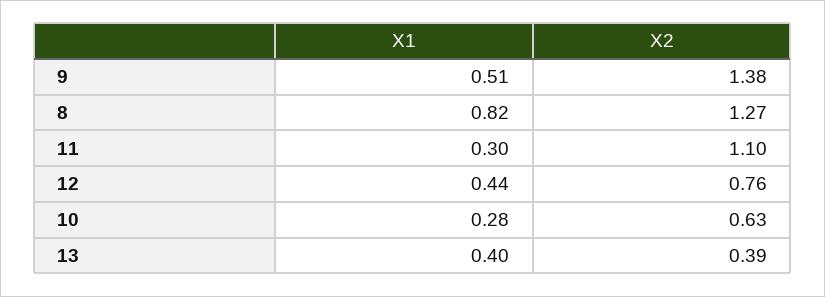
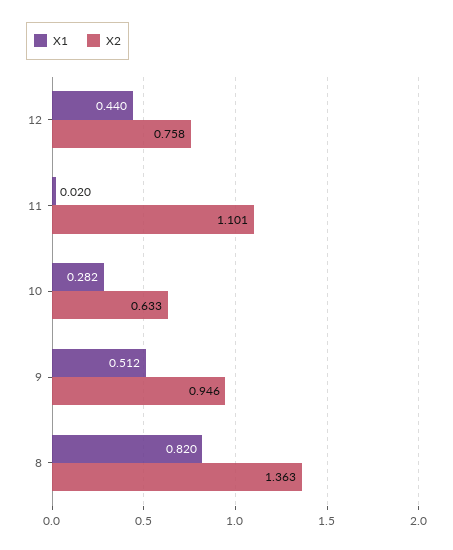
X2, 9: 1.38 -> 0.946
X2, 8: 1.27 -> 1.363
X1, 11: 0.3 -> 0.02
X1, 13: 0.4 -> none
X2, 13: 0.39 -> none

